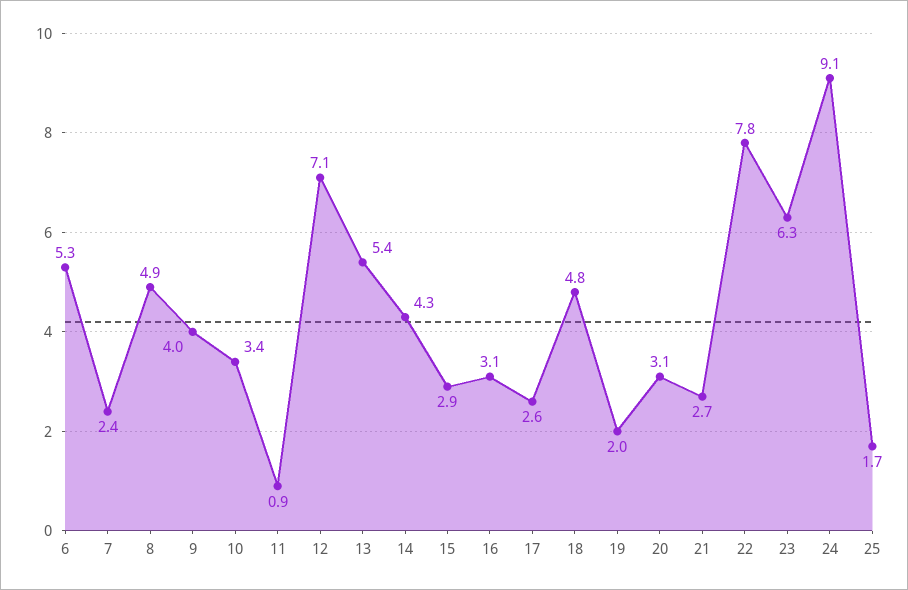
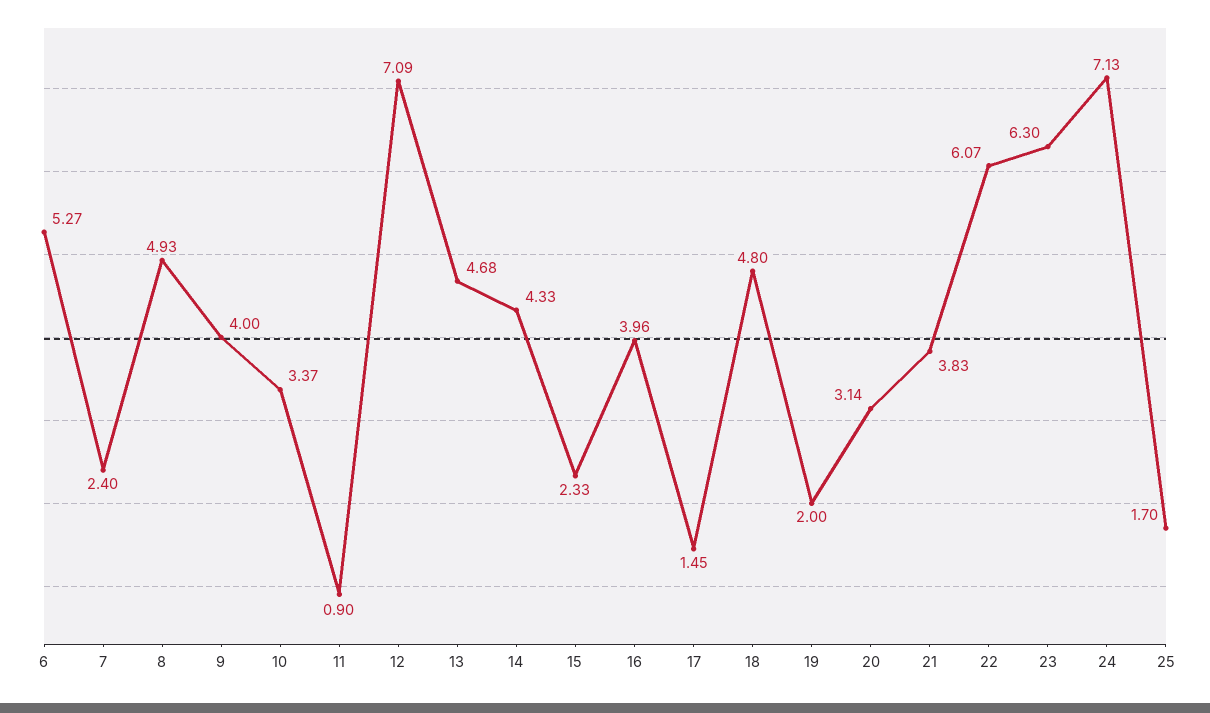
13: 5.4 -> 4.68
15: 2.9 -> 2.33
16: 3.1 -> 3.96
17: 2.6 -> 1.45
21: 2.7 -> 3.83
22: 7.8 -> 6.07
24: 9.1 -> 7.13

